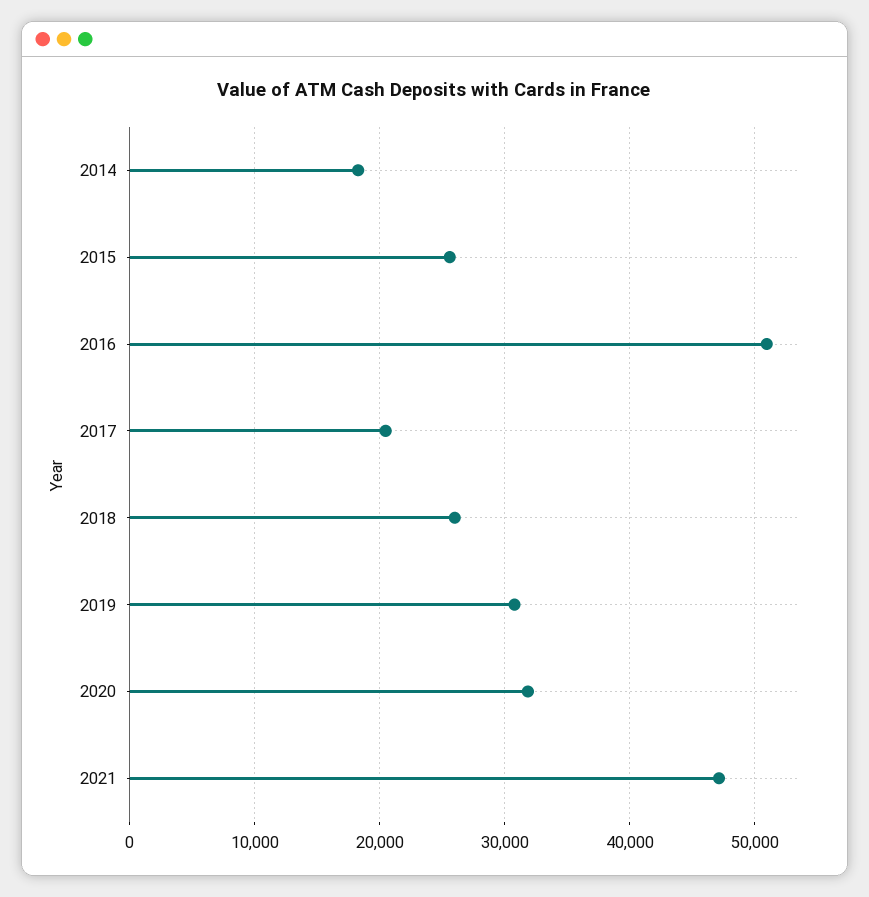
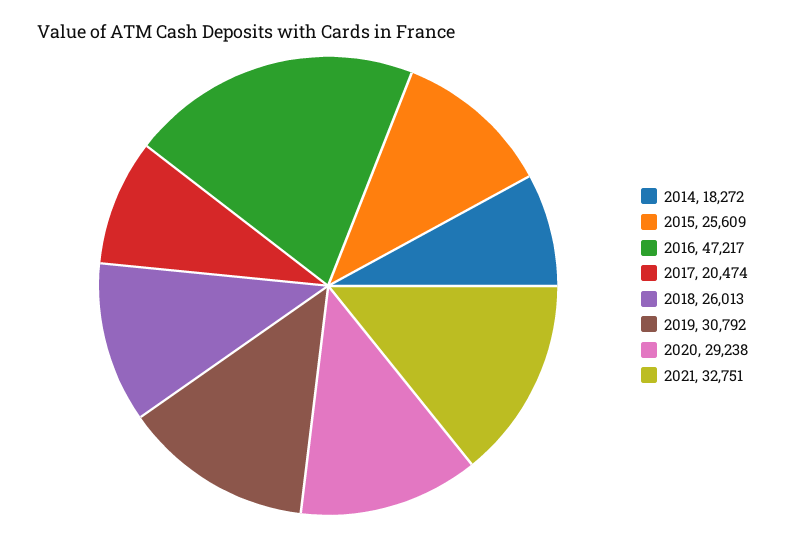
2016: 51000 -> 47217
2020: 32000 -> 29238
2021: 47000 -> 32751

